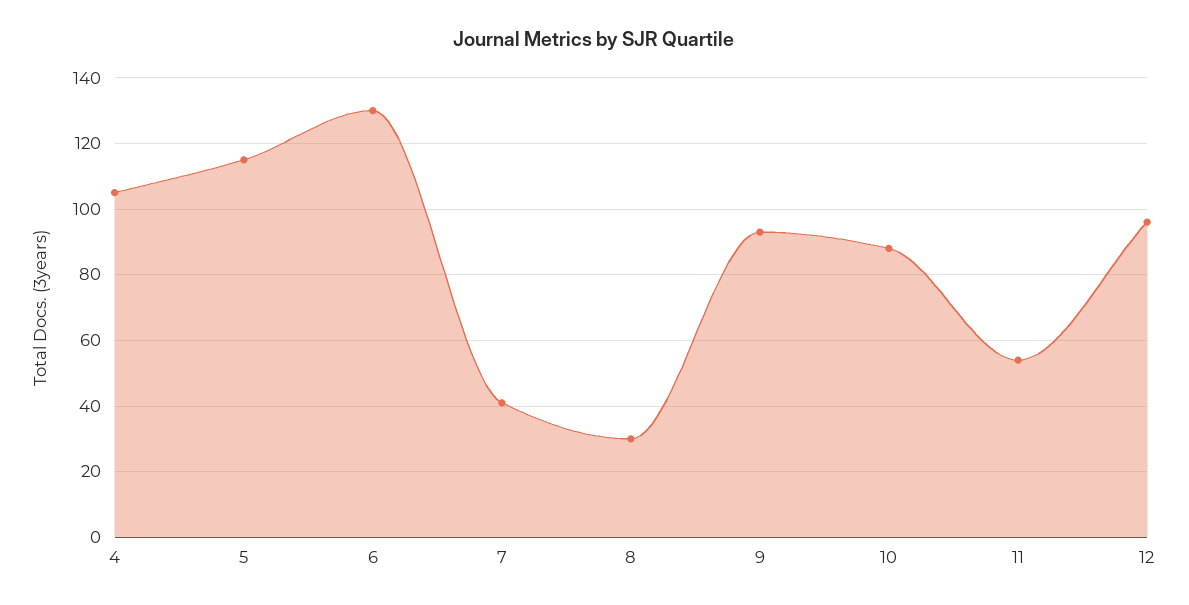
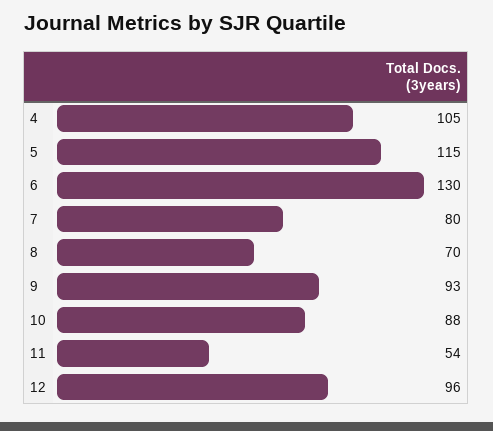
7: 40 -> 80
8: 30 -> 70

